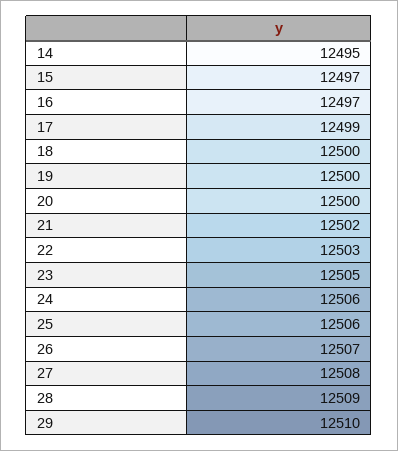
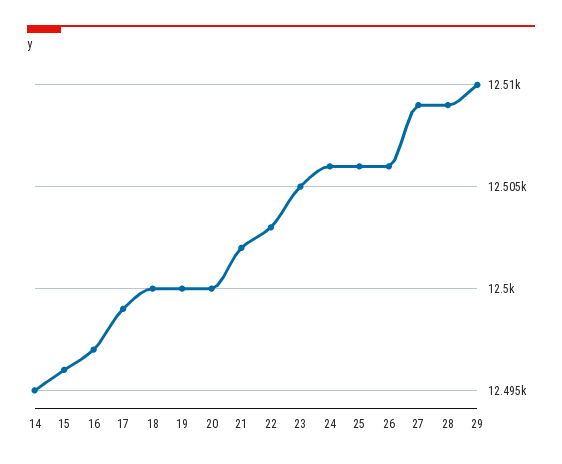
15: 12497 -> 12496
26: 12507 -> 12506
27: 12508 -> 12509

